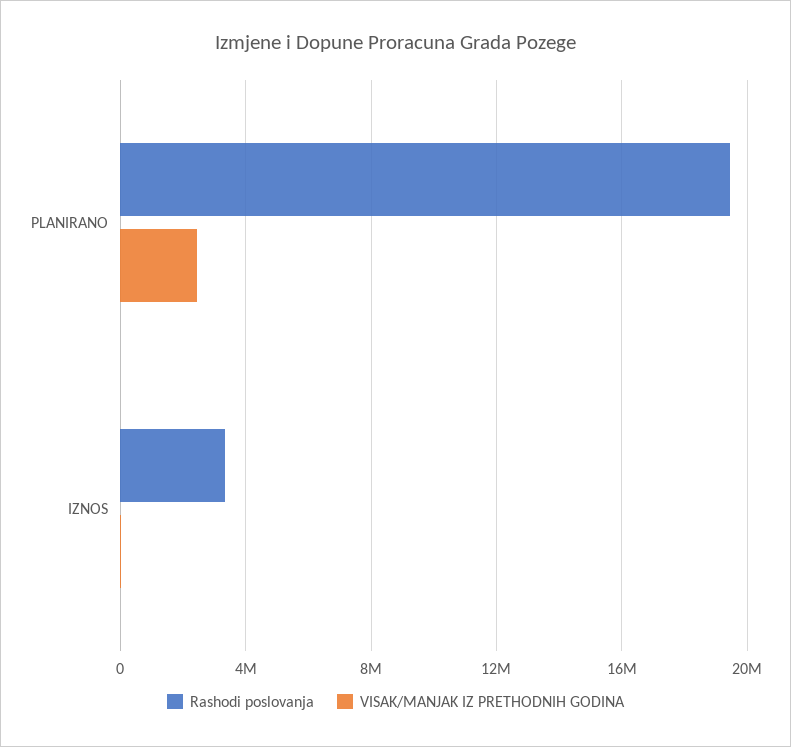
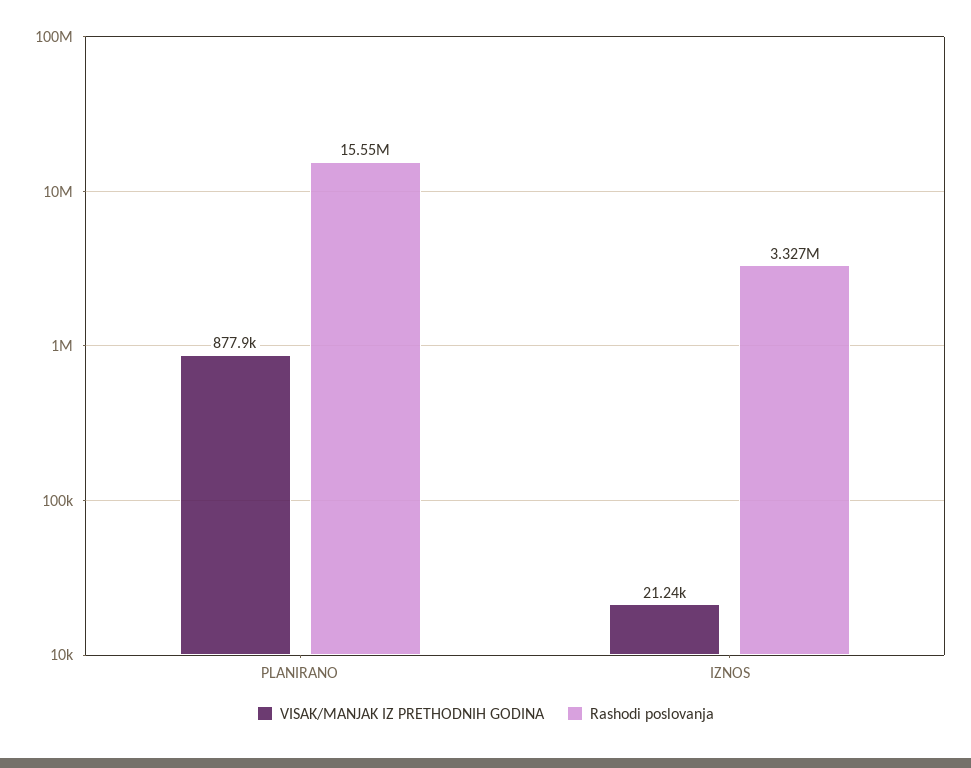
Rashodi poslovanja, PLANIRANO: 19500000 -> 15550000
VISAK/MANJAK IZ PRETHODNIH GODINA, PLANIRANO: 2500000 -> 877900

